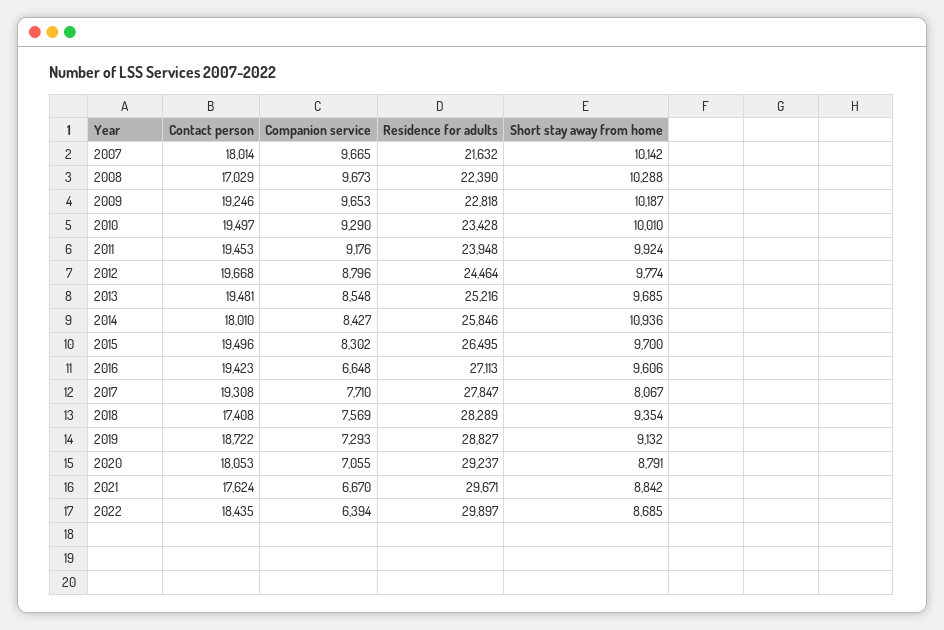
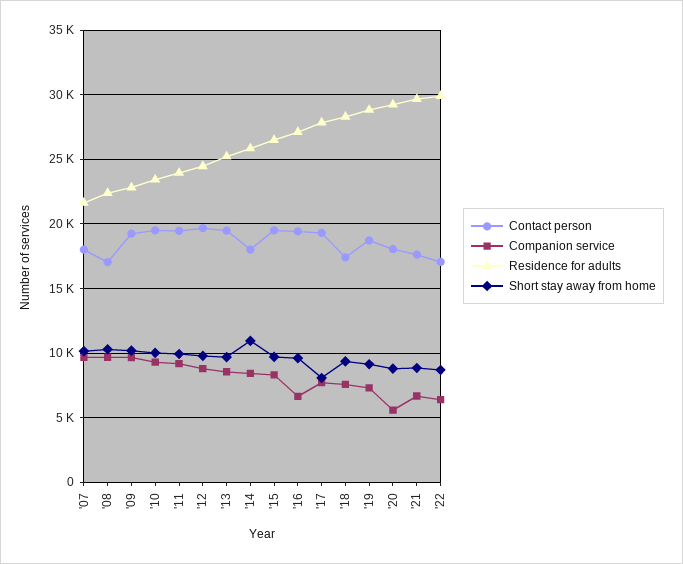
Companion service, 2020: 7055 -> 5500
Contact person, 2022: 18435 -> 17000

